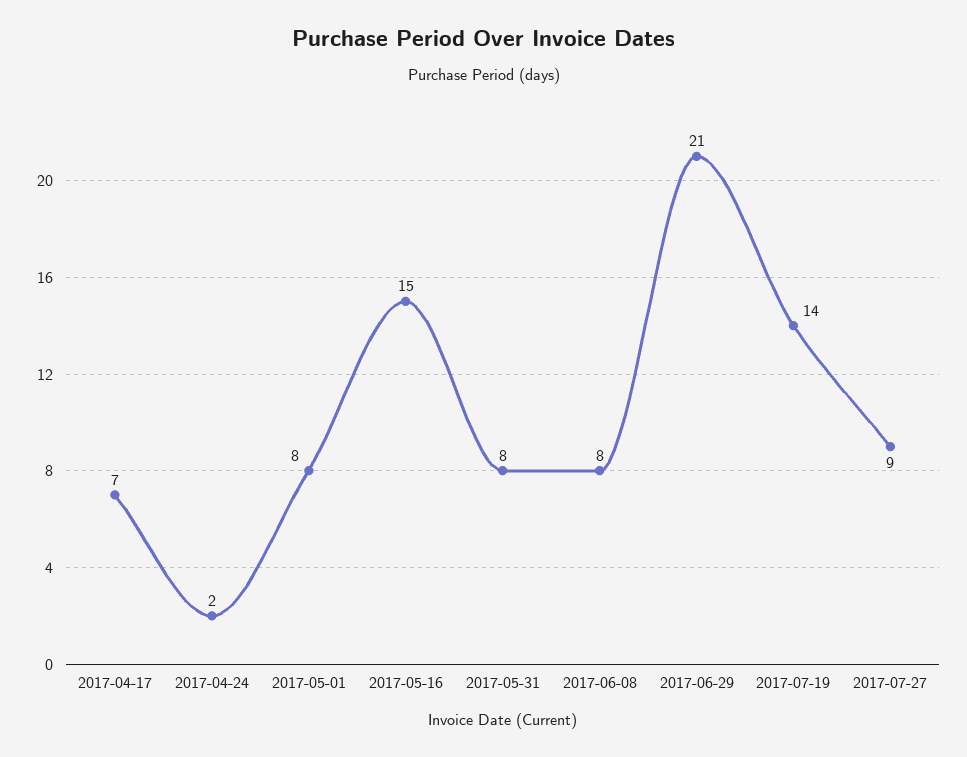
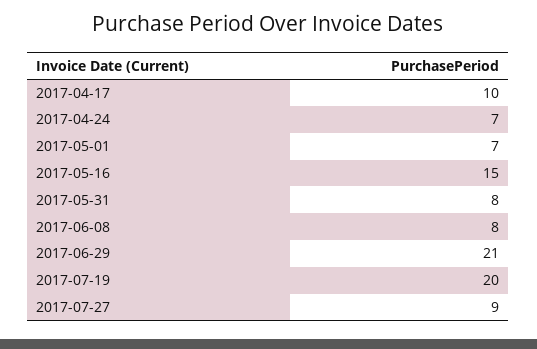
2017-04-17: 7 -> 10
2017-04-24: 2 -> 7
2017-05-01: 8 -> 7
2017-07-19: 14 -> 20

